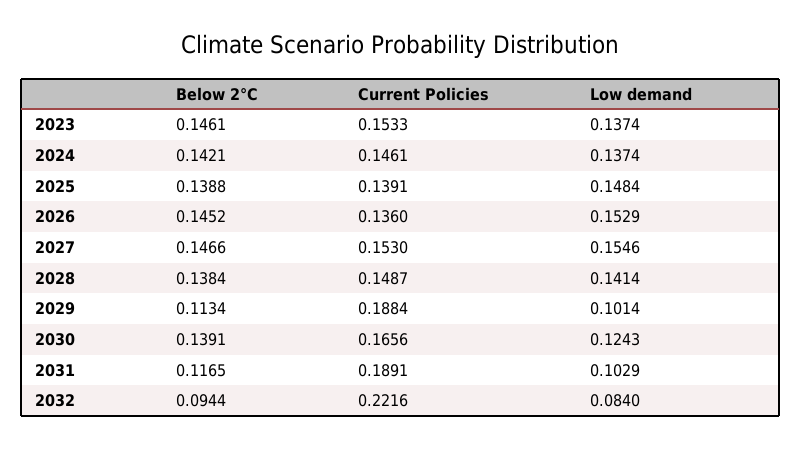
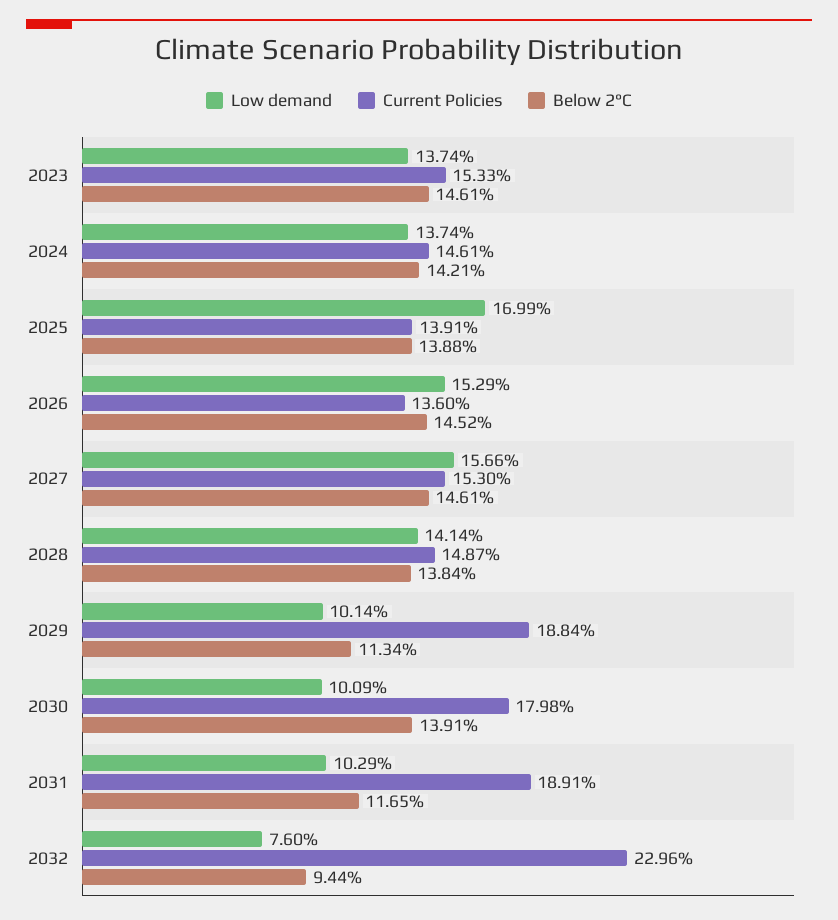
Low demand, 2025: 0.1484 -> 0.1699
Below 2°C, 2027: 0.1466 -> 0.1461
Low demand, 2027: 0.1546 -> 0.1566
Current Policies, 2030: 0.1656 -> 0.1798
Low demand, 2030: 0.1243 -> 0.1009
Current Policies, 2032: 0.2216 -> 0.2296
Low demand, 2032: 0.084 -> 0.076

